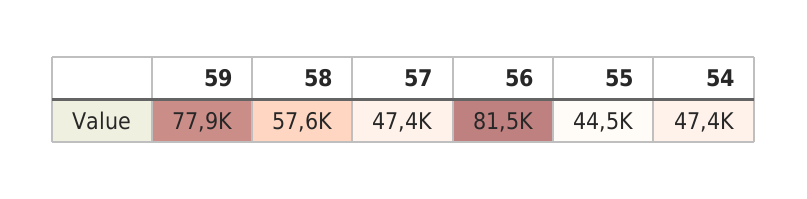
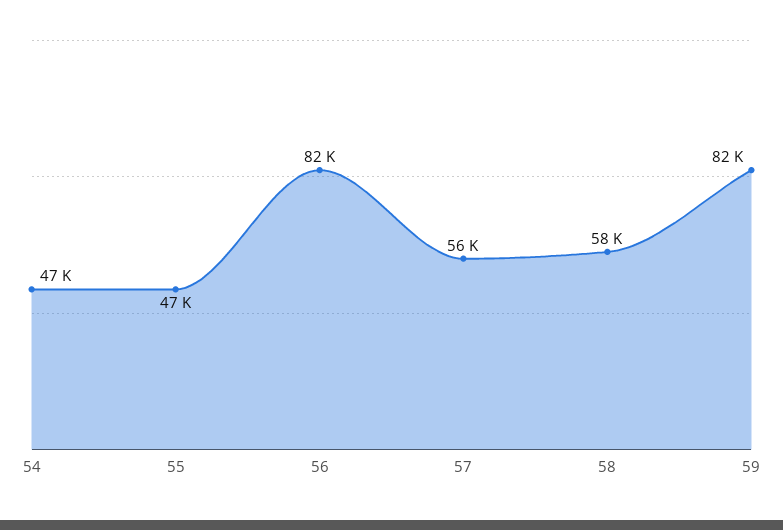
59: 77900 -> 82000
57: 47400 -> 56000
55: 44500 -> 47000

